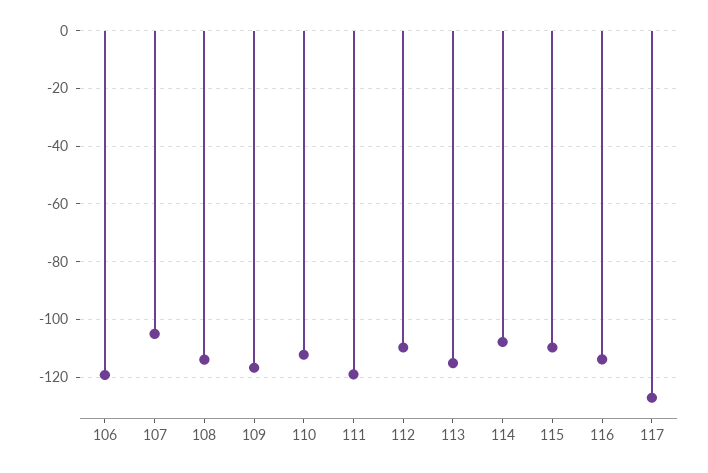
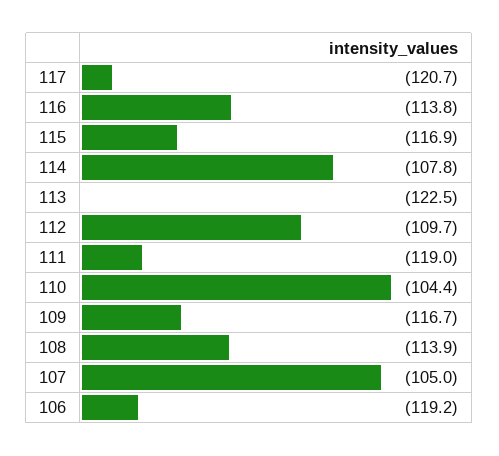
110: -112.5 -> -104.4
113: -115 -> -122.5
115: -110 -> -116.9
117: -127.5 -> -120.7

